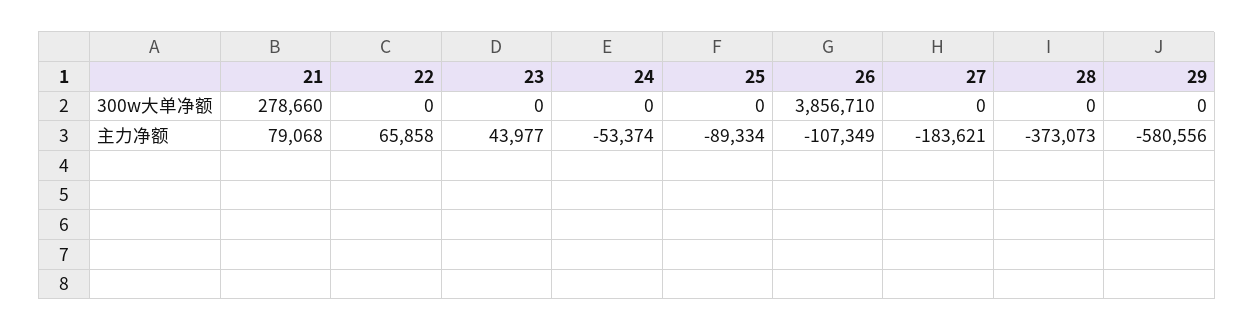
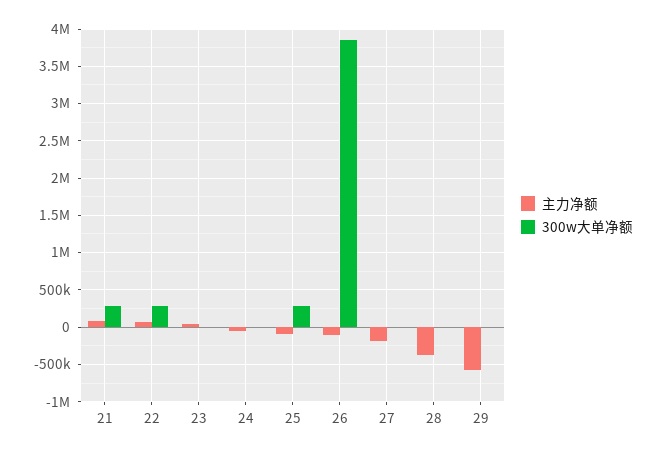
300w大单净额, 22: 0 -> 300000
300w大单净额, 25: 0 -> 300000

